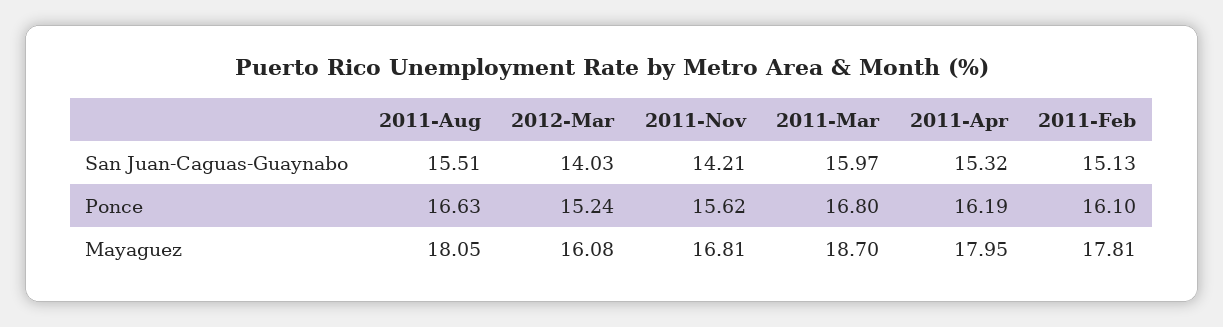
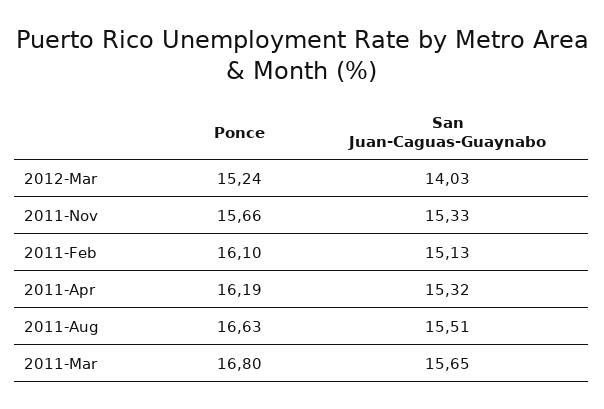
2011-Nov, San Juan-Caguas-Guaynabo: 14.21 -> 15.33
2011-Mar, San Juan-Caguas-Guaynabo: 15.97 -> 15.65
2011-Nov, Ponce: 15.62 -> 15.66
2011-Aug, Mayaguez: 18.05 -> none
2012-Mar, Mayaguez: 16.08 -> none
2011-Nov, Mayaguez: 16.81 -> none
2011-Mar, Mayaguez: 18.7 -> none
2011-Apr, Mayaguez: 17.95 -> none
2011-Feb, Mayaguez: 17.81 -> none

